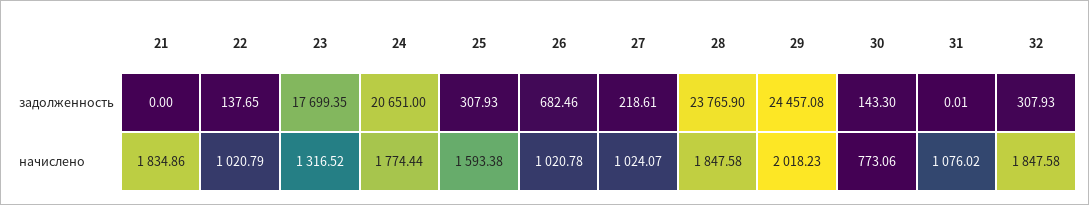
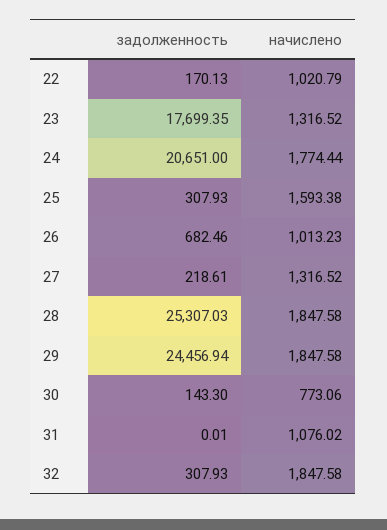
21, задолженность: 0 -> none
22, задолженность: 137.65 -> 170.13
28, задолженность: 23765.9 -> 25307.03
29, задолженность: 24457.08 -> 24456.94
21, начислено: 1834.86 -> none
26, начислено: 1020.78 -> 1013.23
27, начислено: 1024.07 -> 1316.52
29, начислено: 2018.23 -> 1847.58

